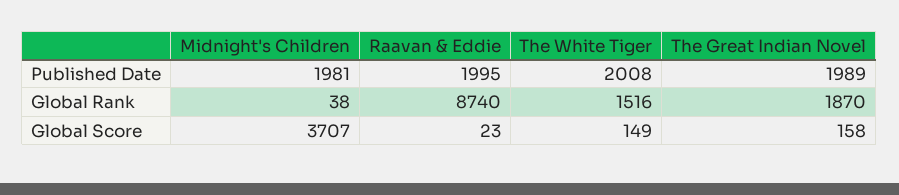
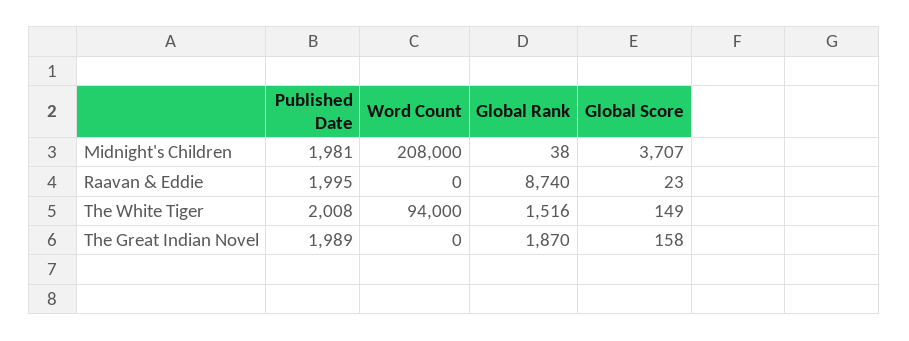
Midnight's Children, Word Count: none -> 208000
Raavan & Eddie, Word Count: none -> 0
The White Tiger, Word Count: none -> 94000
The Great Indian Novel, Word Count: none -> 0

